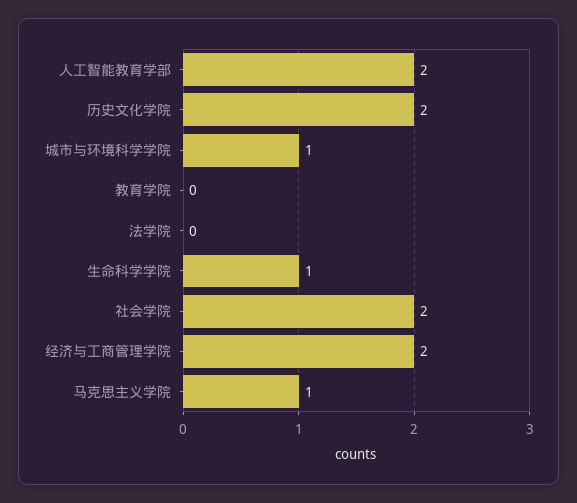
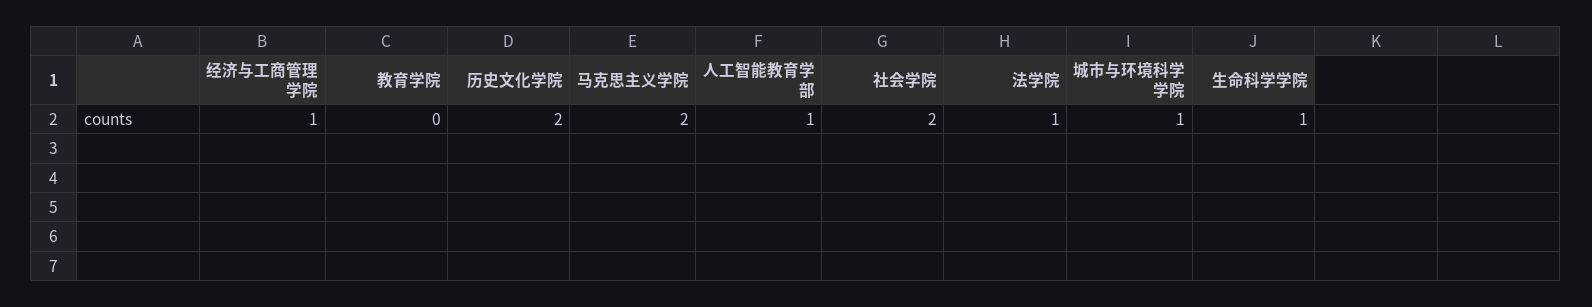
人工智能教育学部: 2 -> 1
法学院: 0 -> 1
经济与工商管理学院: 2 -> 1
马克思主义学院: 1 -> 2

